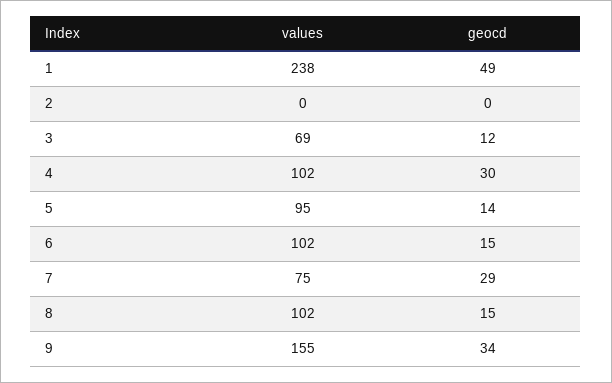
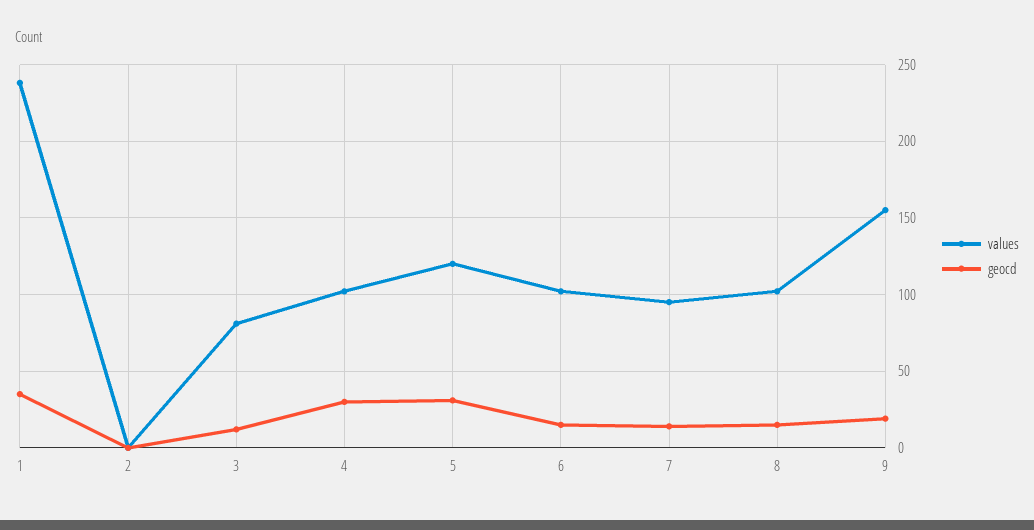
geocd, 1: 49 -> 35
values, 3: 69 -> 80
values, 5: 95 -> 120
geocd, 5: 14 -> 30
values, 7: 75 -> 95
geocd, 7: 29 -> 15
geocd, 9: 34 -> 20

